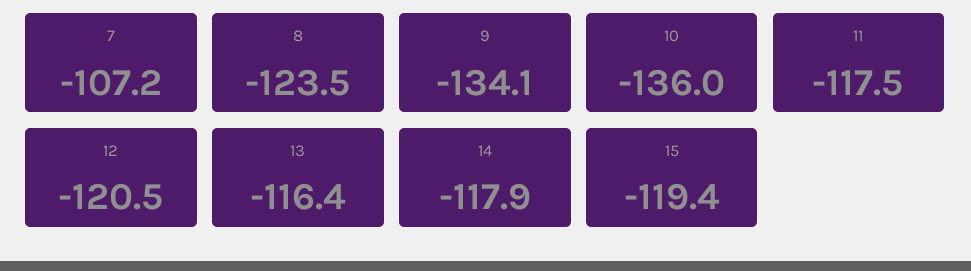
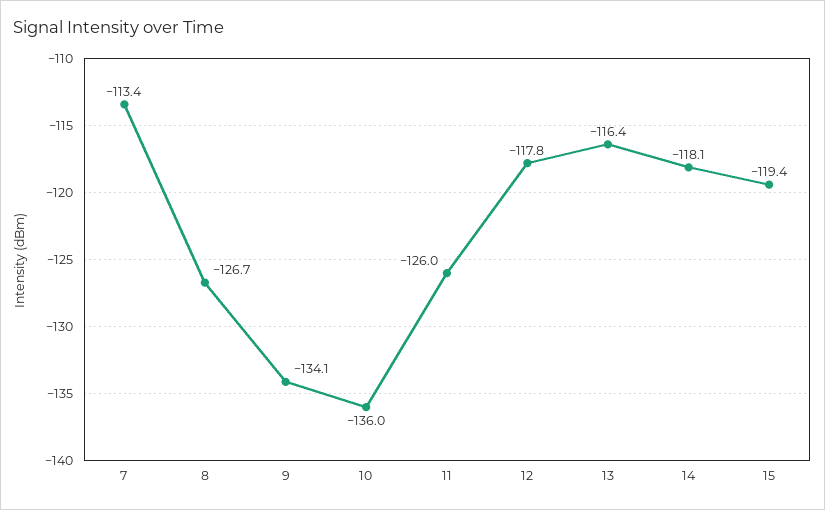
7: -107.2 -> -113.4
8: -123.5 -> -126.7
11: -117.5 -> -126
12: -120.5 -> -117.8
14: -117.9 -> -118.1

